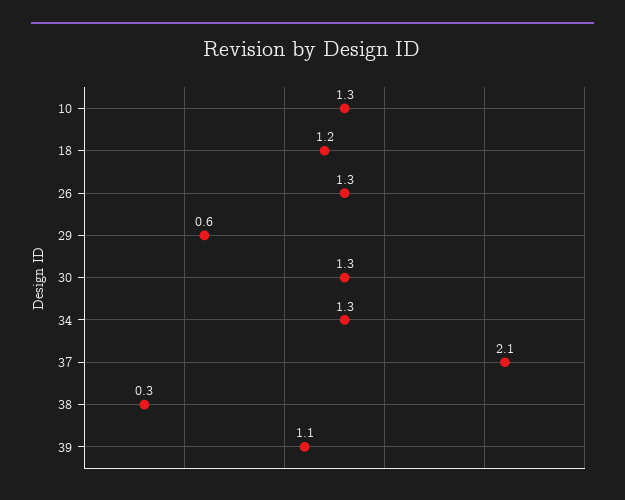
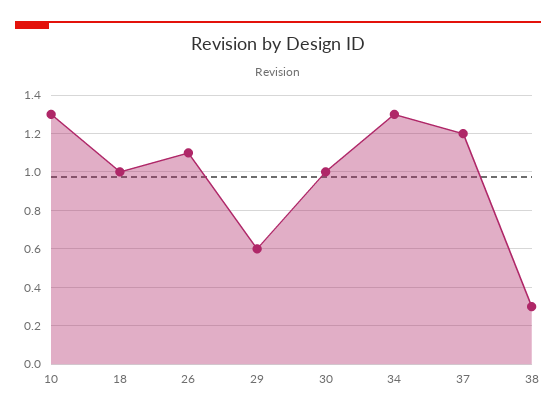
18: 1.2 -> 1
26: 1.3 -> 1.1
30: 1.3 -> 1
37: 2.1 -> 1.2
39: 1.1 -> none

